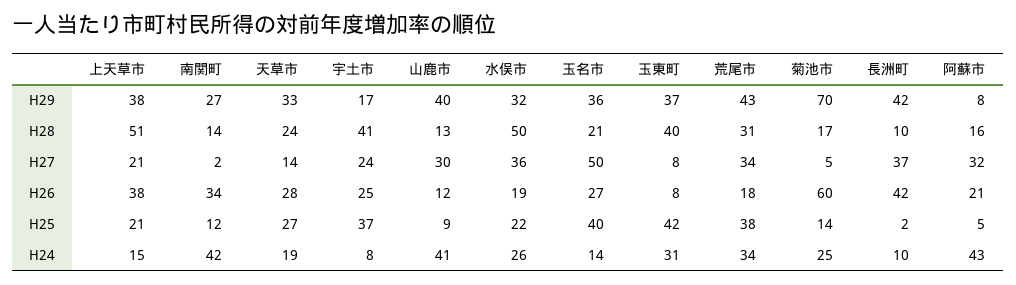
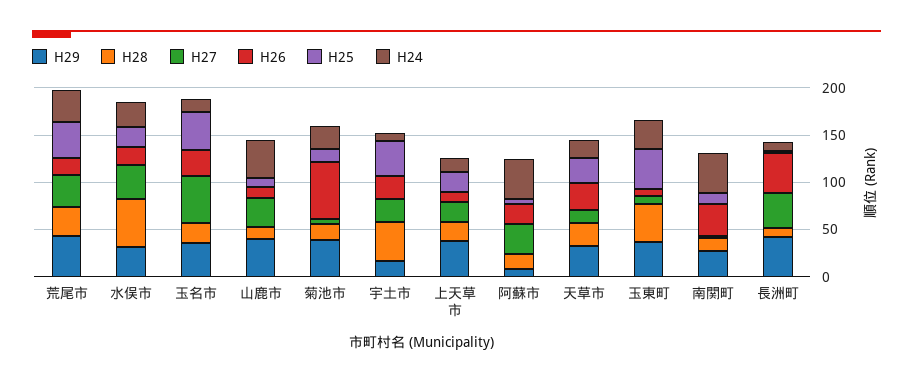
H29, 菊池市: 70 -> 40
H28, 上天草市: 51 -> 20
H26, 上天草市: 38 -> 10

